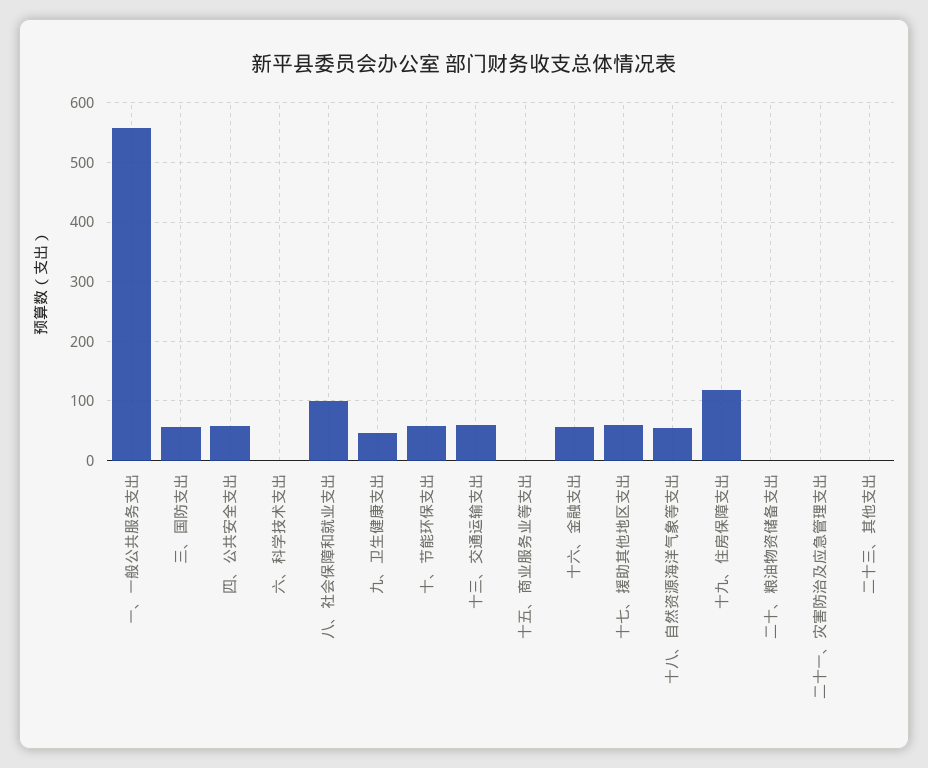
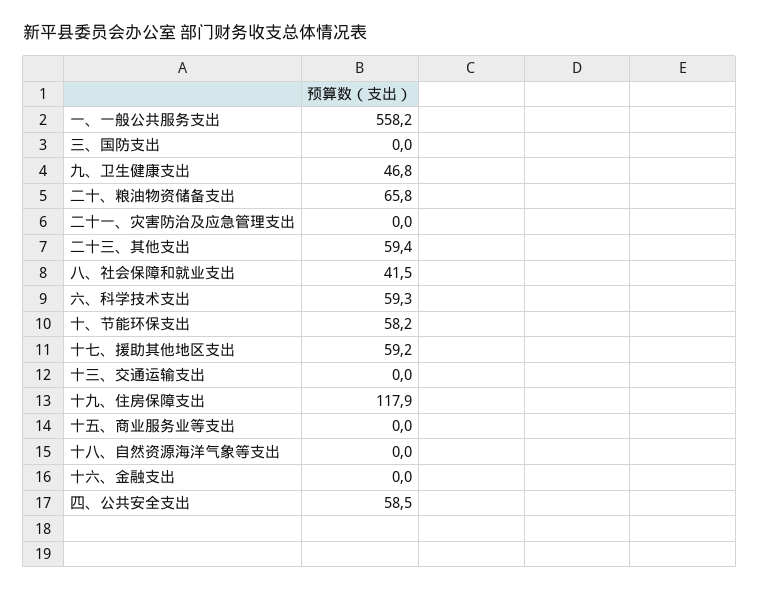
三、国防支出: 60 -> 0
六、科学技术支出: 0 -> 59.3
八、社会保障和就业支出: 100 -> 41.5
十三、交通运输支出: 60 -> 0
十六、金融支出: 60 -> 0
十八、自然资源海洋气象等支出: 60 -> 0
二十、粮油物资储备支出: 0 -> 65.8
二十三、其他支出: 0 -> 59.4

